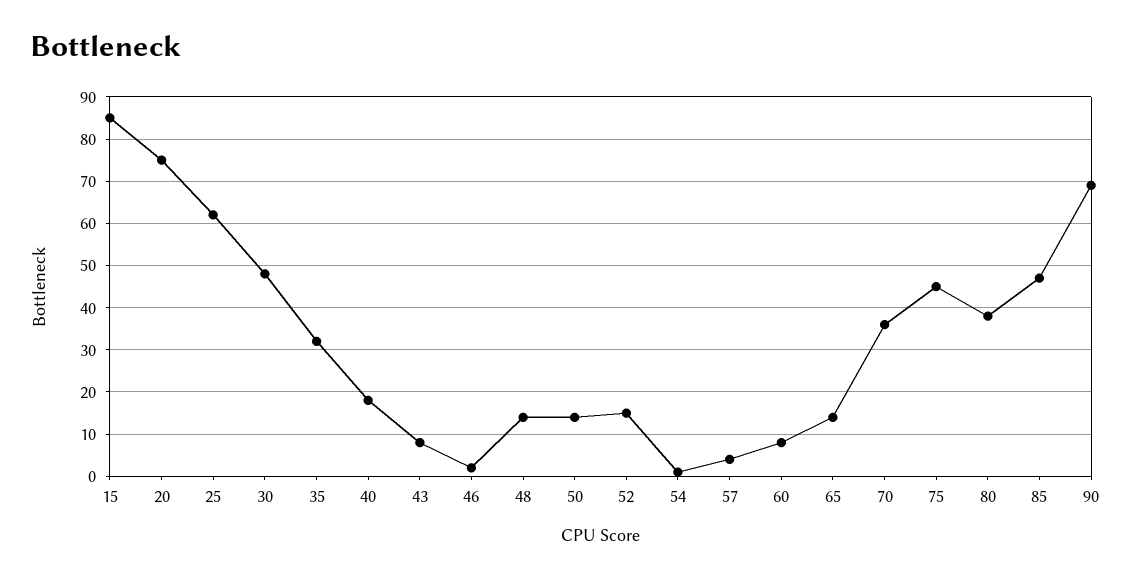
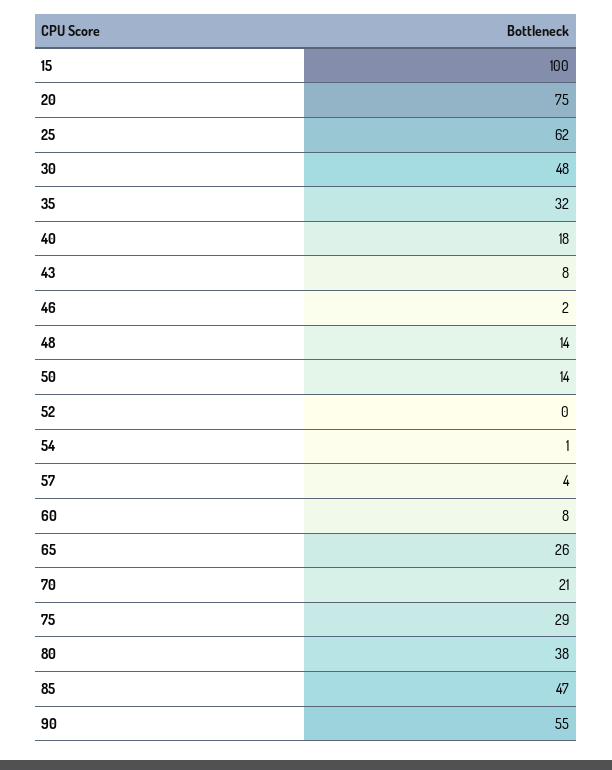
15: 85 -> 100
52: 15 -> 0
65: 15 -> 26
70: 35 -> 21
75: 45 -> 29
90: 70 -> 55

